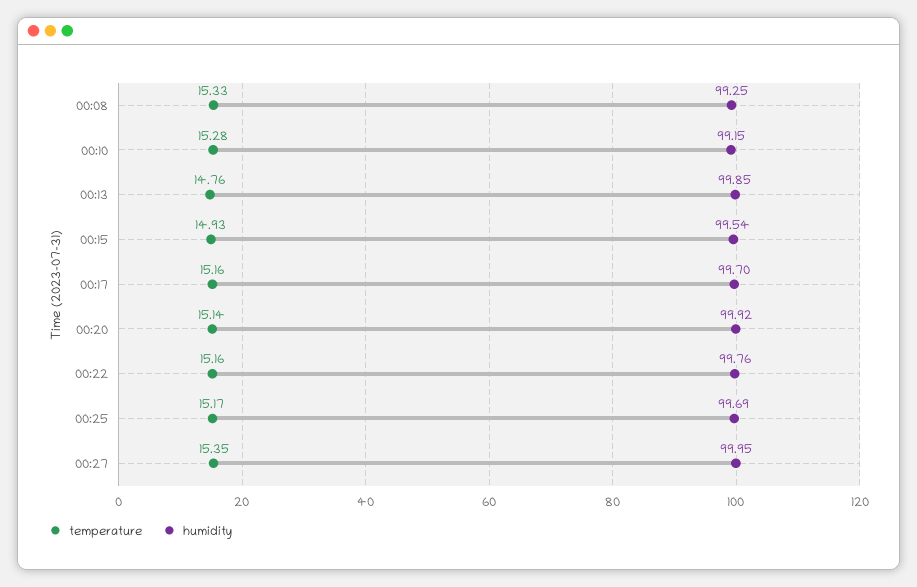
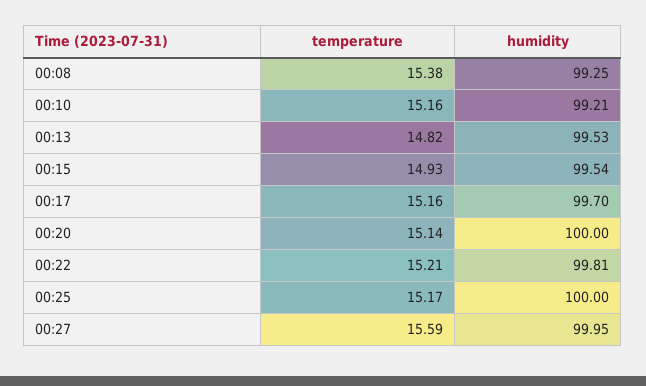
temperature, 00:08: 15.33 -> 15.38
temperature, 00:10: 15.28 -> 15.16
humidity, 00:10: 99.15 -> 99.21
temperature, 00:13: 14.76 -> 14.82
humidity, 00:13: 99.85 -> 99.53
humidity, 00:20: 99.92 -> 100
temperature, 00:22: 15.16 -> 15.21
humidity, 00:22: 99.76 -> 99.81
humidity, 00:25: 99.69 -> 100
temperature, 00:27: 15.35 -> 15.59

